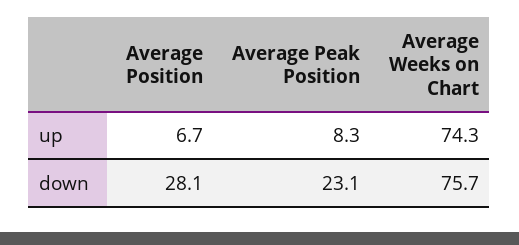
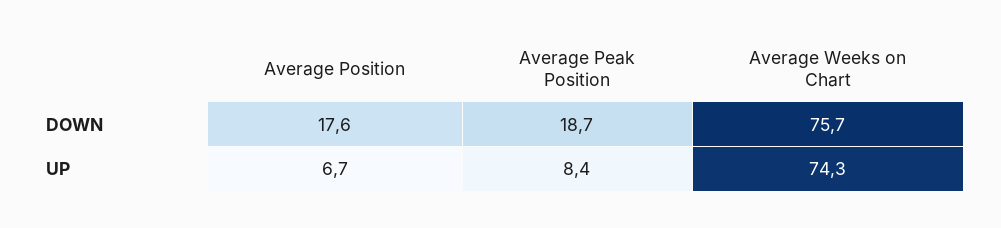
Average Peak Position, up: 8.3 -> 8.4
Average Position, down: 28.1 -> 17.6
Average Peak Position, down: 23.1 -> 18.7

